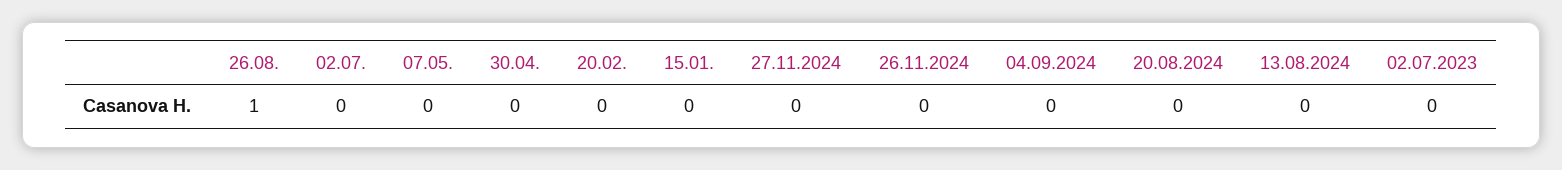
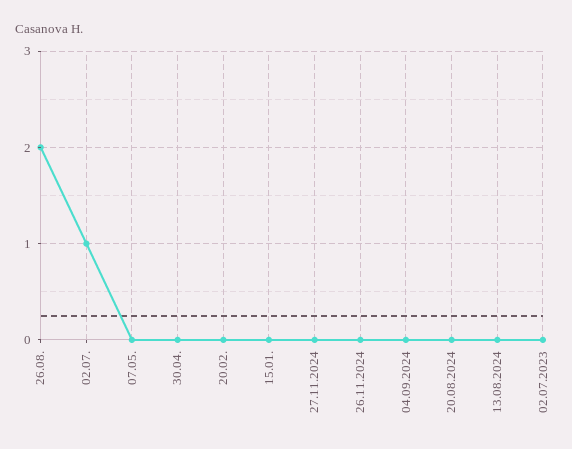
26.08.: 1 -> 2
02.07.: 0 -> 1

